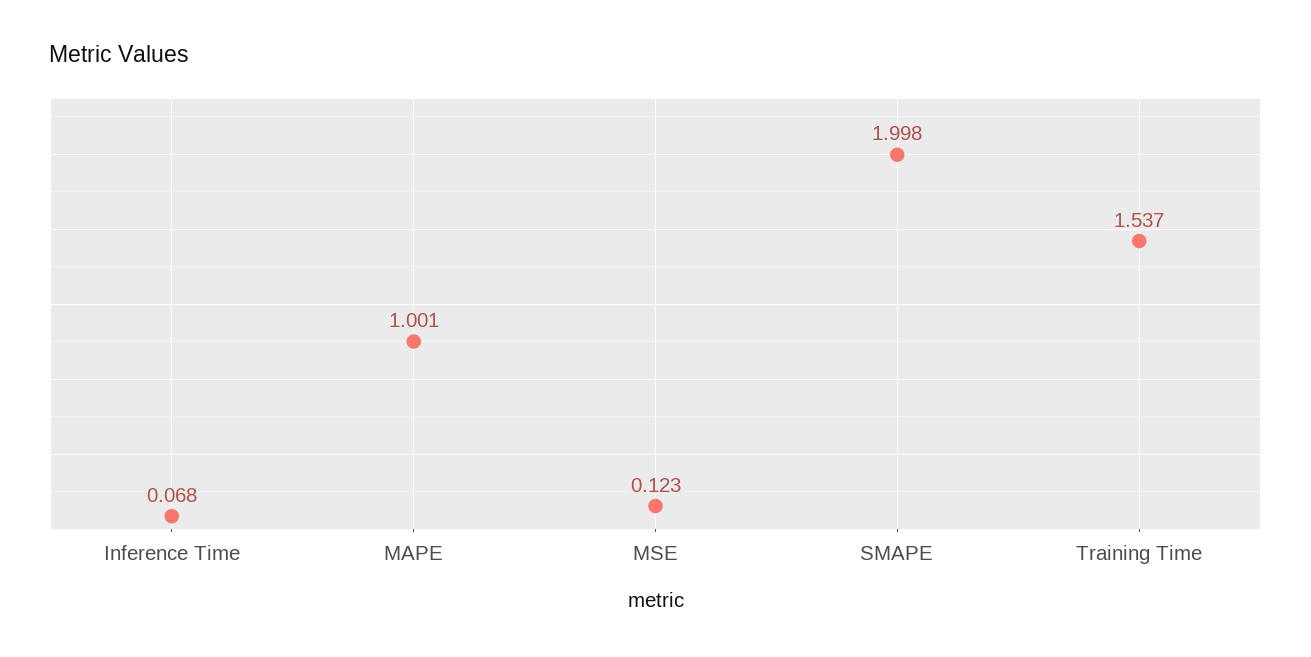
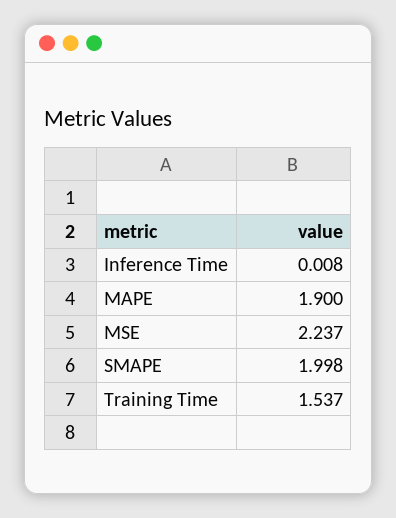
Inference Time: 0.068 -> 0.008
MAPE: 1.001 -> 1.9
MSE: 0.123 -> 2.237

